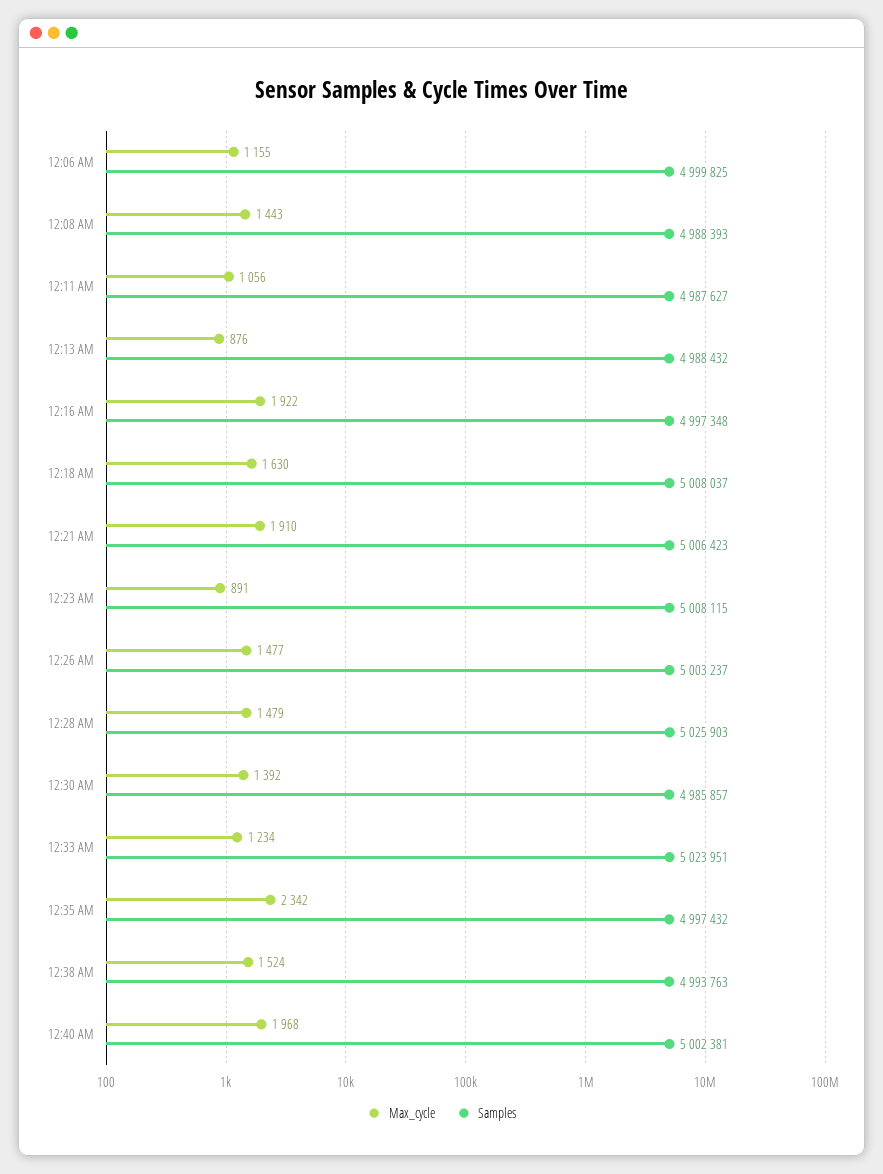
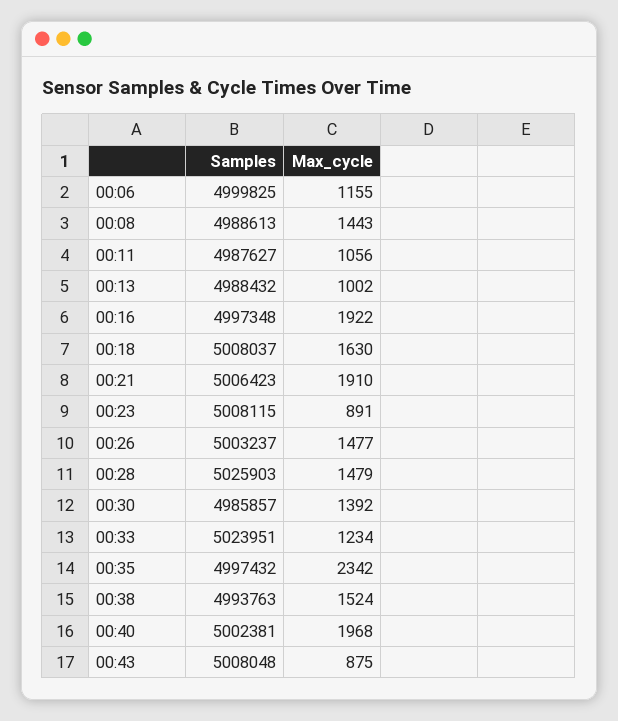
Samples, 12:08 AM: 4988393 -> 4988613
Max_cycle, 12:13 AM: 876 -> 1002
Samples, 00:43: none -> 5008048
Max_cycle, 00:43: none -> 875

